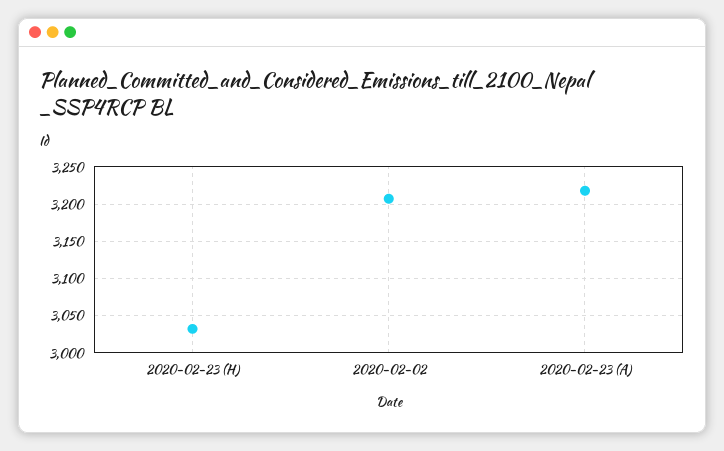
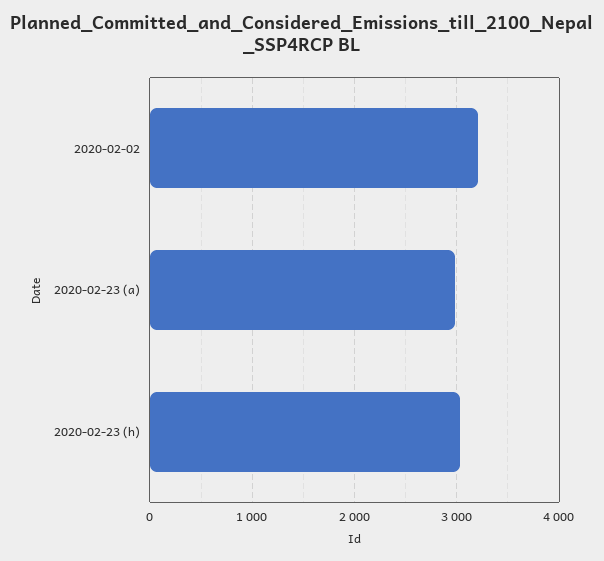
2020-02-23 (A): 3220 -> 3000

